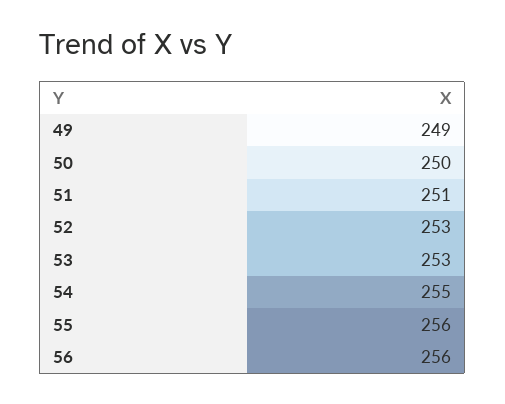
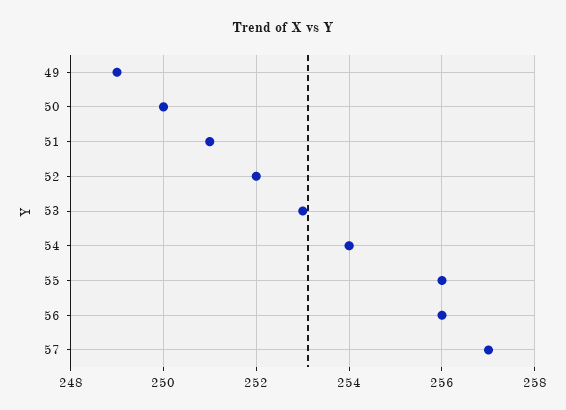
52: 253 -> 252
54: 255 -> 254
57: none -> 257

